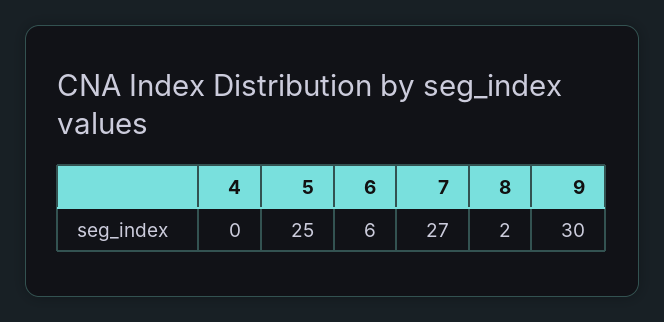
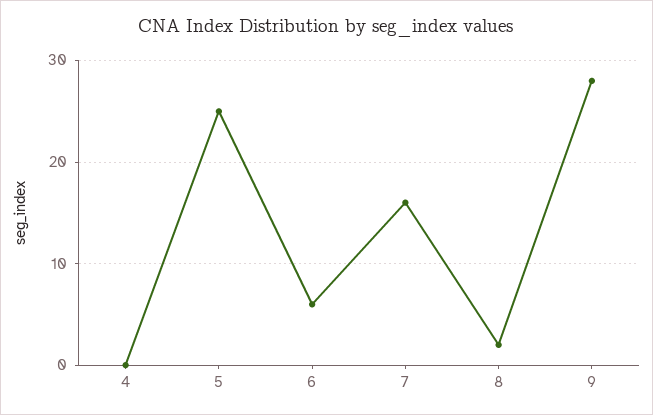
7: 27 -> 16
9: 30 -> 28

